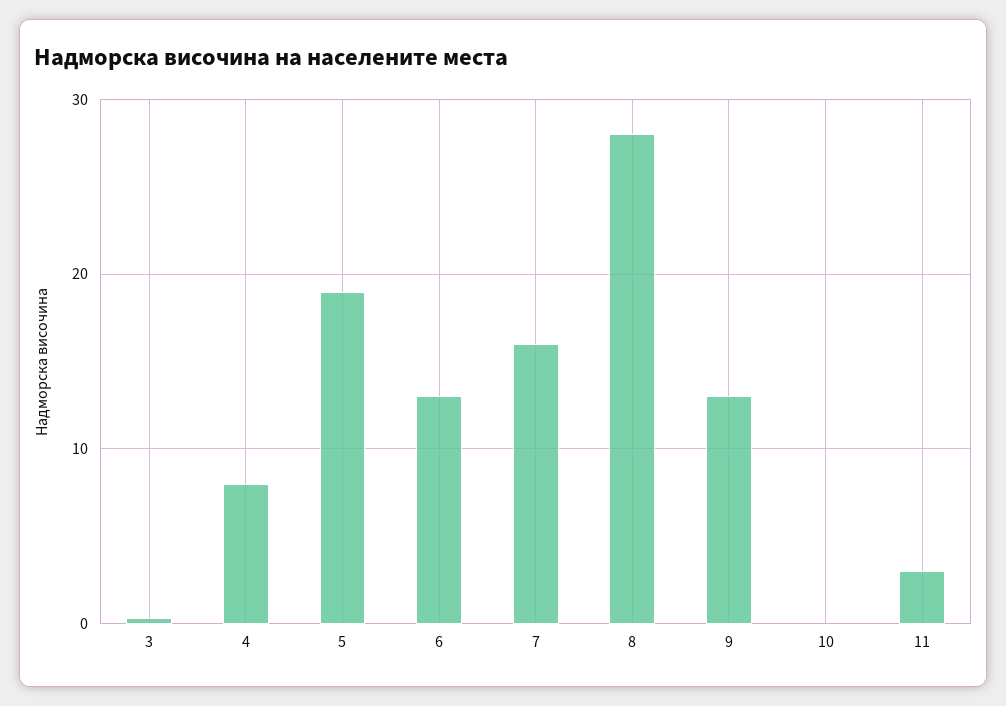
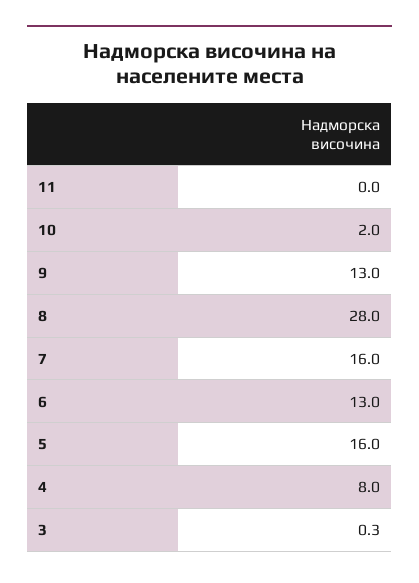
5: 19 -> 16
10: 0 -> 2
11: 3 -> 0

